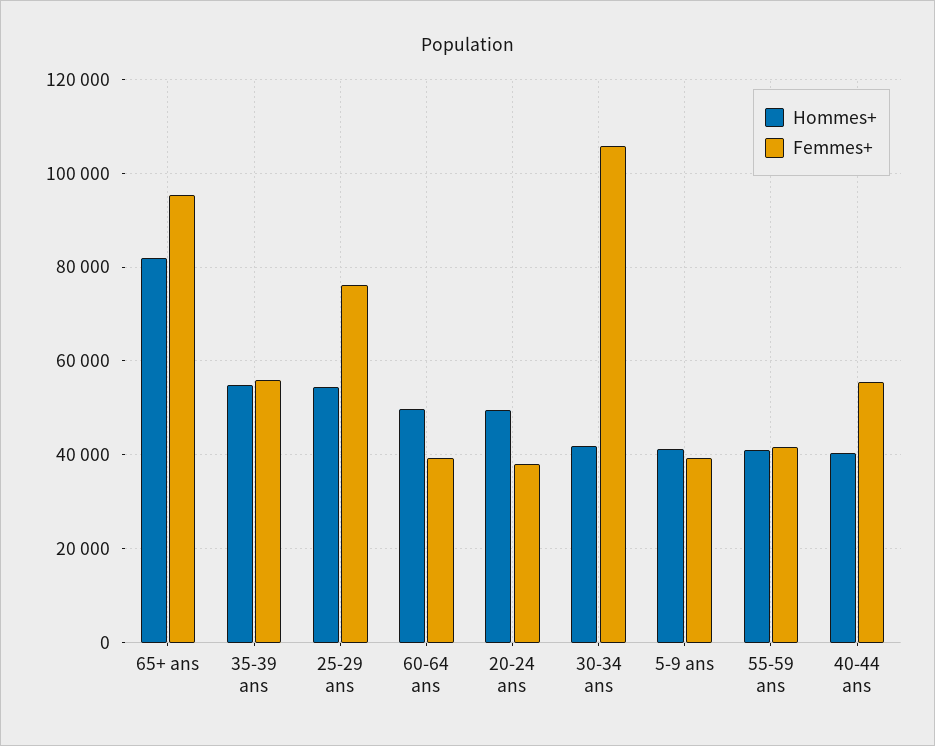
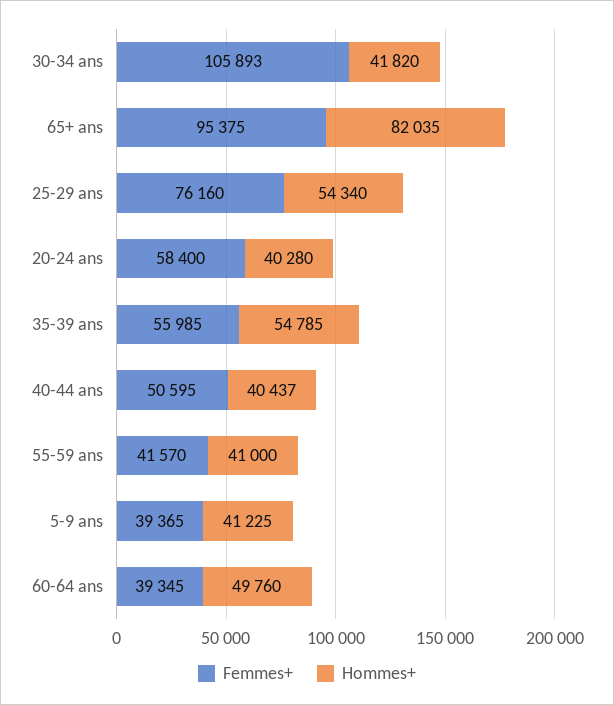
Hommes+, 20-24 ans: 50000 -> 40280
Femmes+, 20-24 ans: 38000 -> 58400
Femmes+, 40-44 ans: 56000 -> 50595

